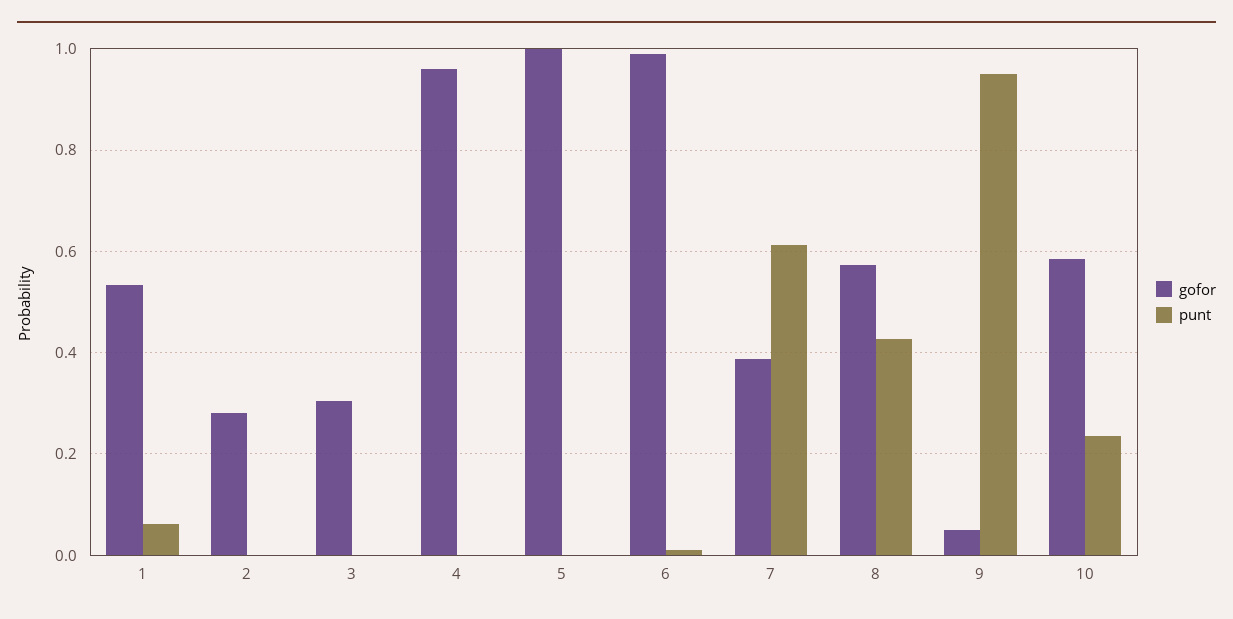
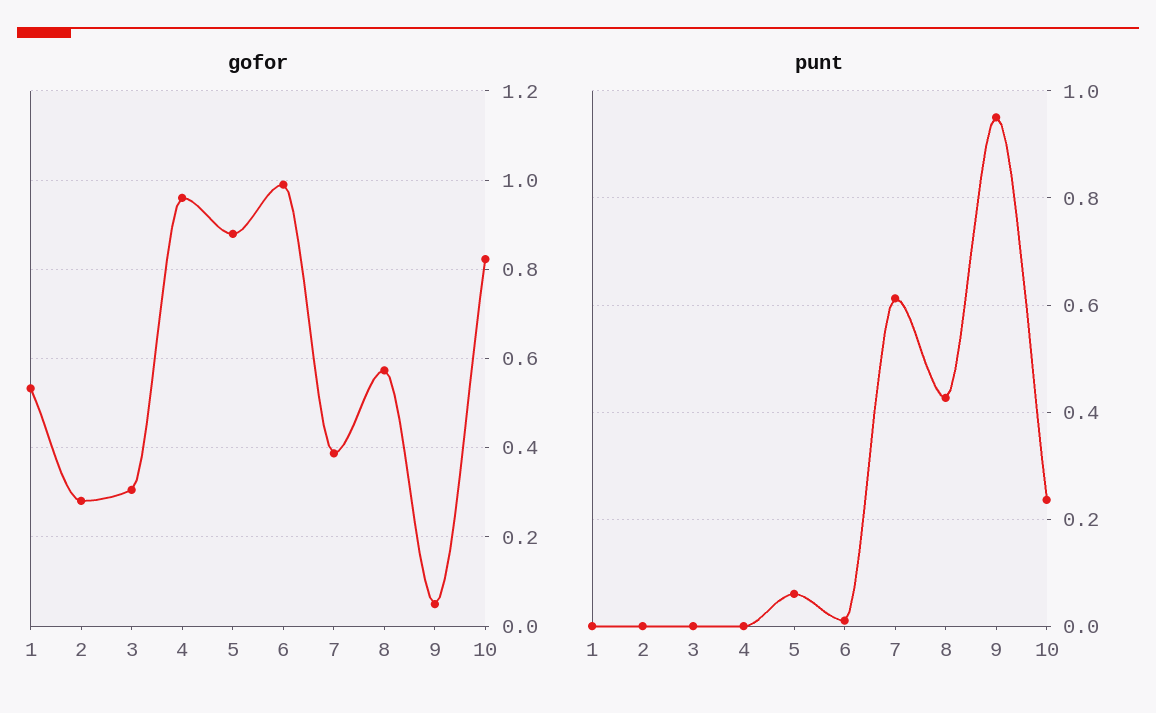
punt, 1: 0.06 -> 0
gofor, 5: 1 -> 0.88
punt, 5: 0 -> 0.06
gofor, 10: 0.58 -> 0.82

